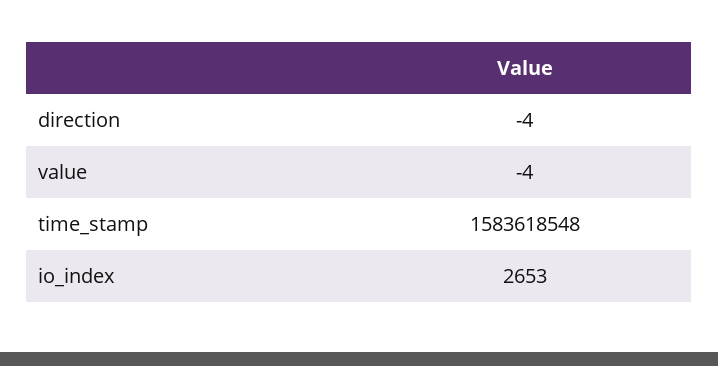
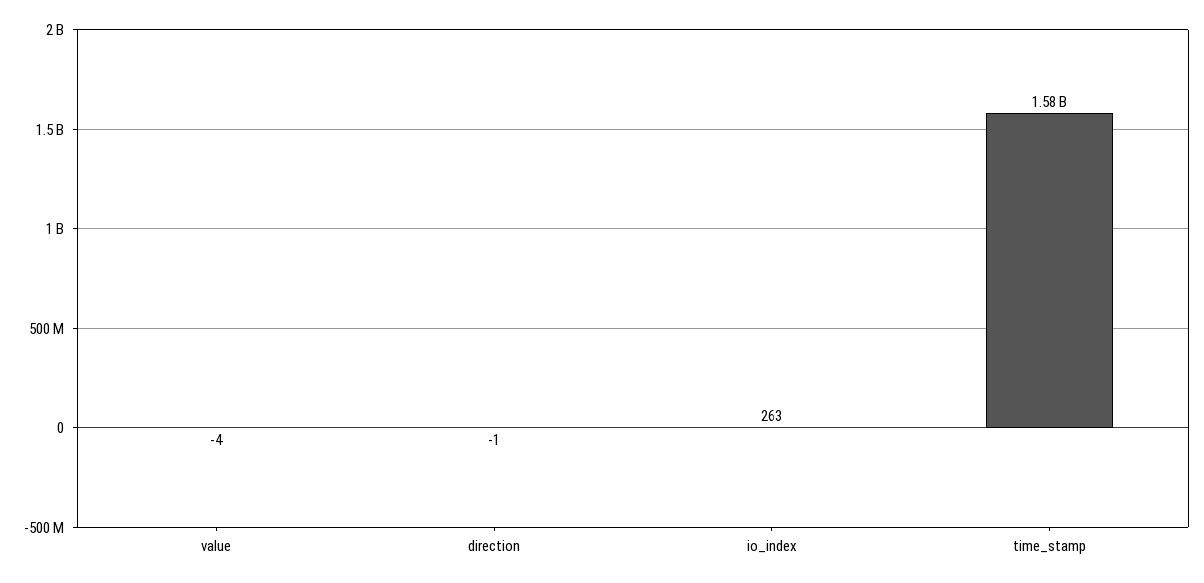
direction: -4 -> -1
io_index: 2653 -> 263

